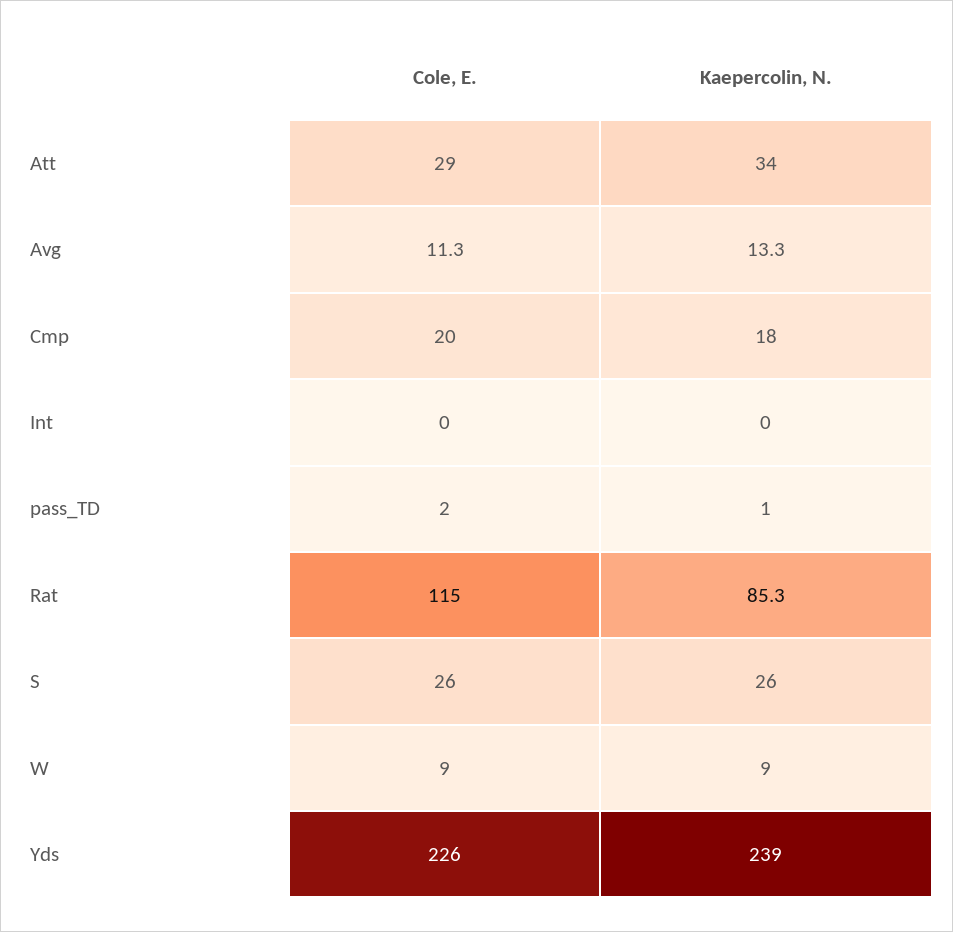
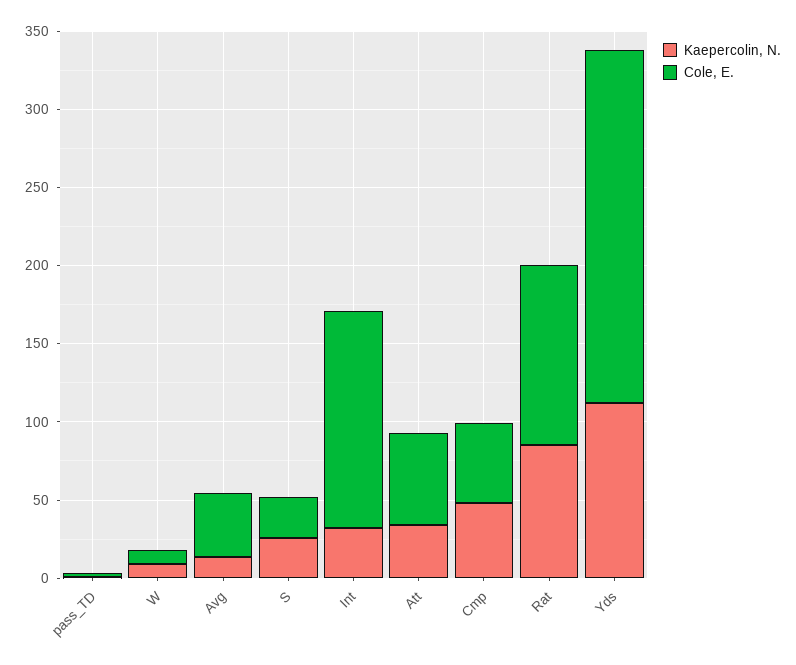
Cole, E., Att: 29 -> 60
Cole, E., Avg: 11.3 -> 40
Cole, E., Cmp: 20 -> 50
Kaepercolin, N., Cmp: 18 -> 50
Cole, E., Int: 0 -> 140
Kaepercolin, N., Int: 0 -> 30
Kaepercolin, N., Yds: 239 -> 110

